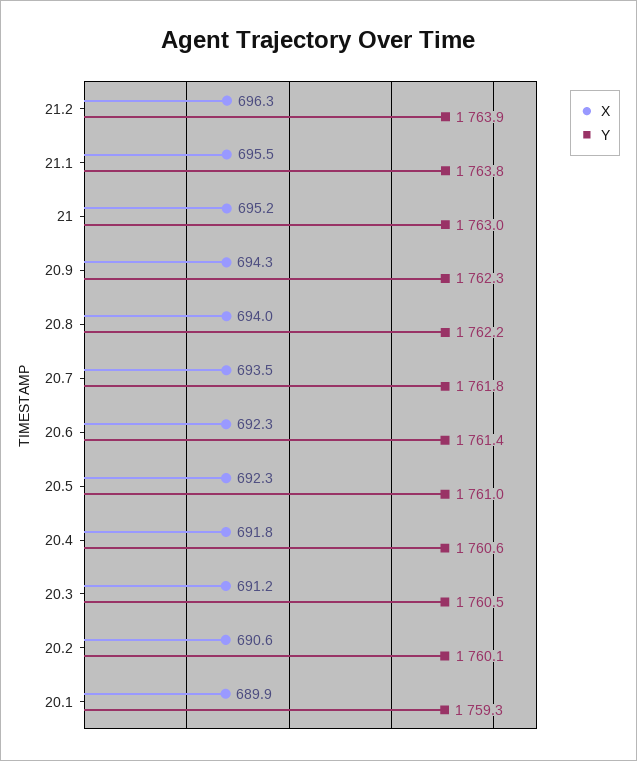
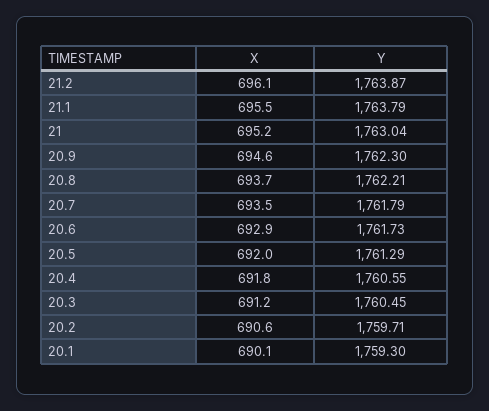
X, 21.2: 696.3 -> 696.1
X, 20.9: 694.3 -> 694.6
X, 20.8: 694 -> 693.7
X, 20.6: 692.3 -> 692.9
Y, 20.6: 1761.4 -> 1761.73
X, 20.5: 692.3 -> 692
Y, 20.5: 1761 -> 1761.29
Y, 20.2: 1760.1 -> 1759.71
X, 20.1: 689.9 -> 690.1

